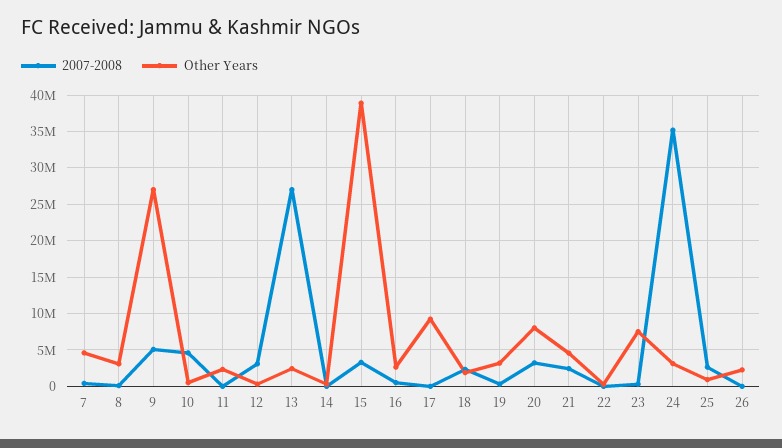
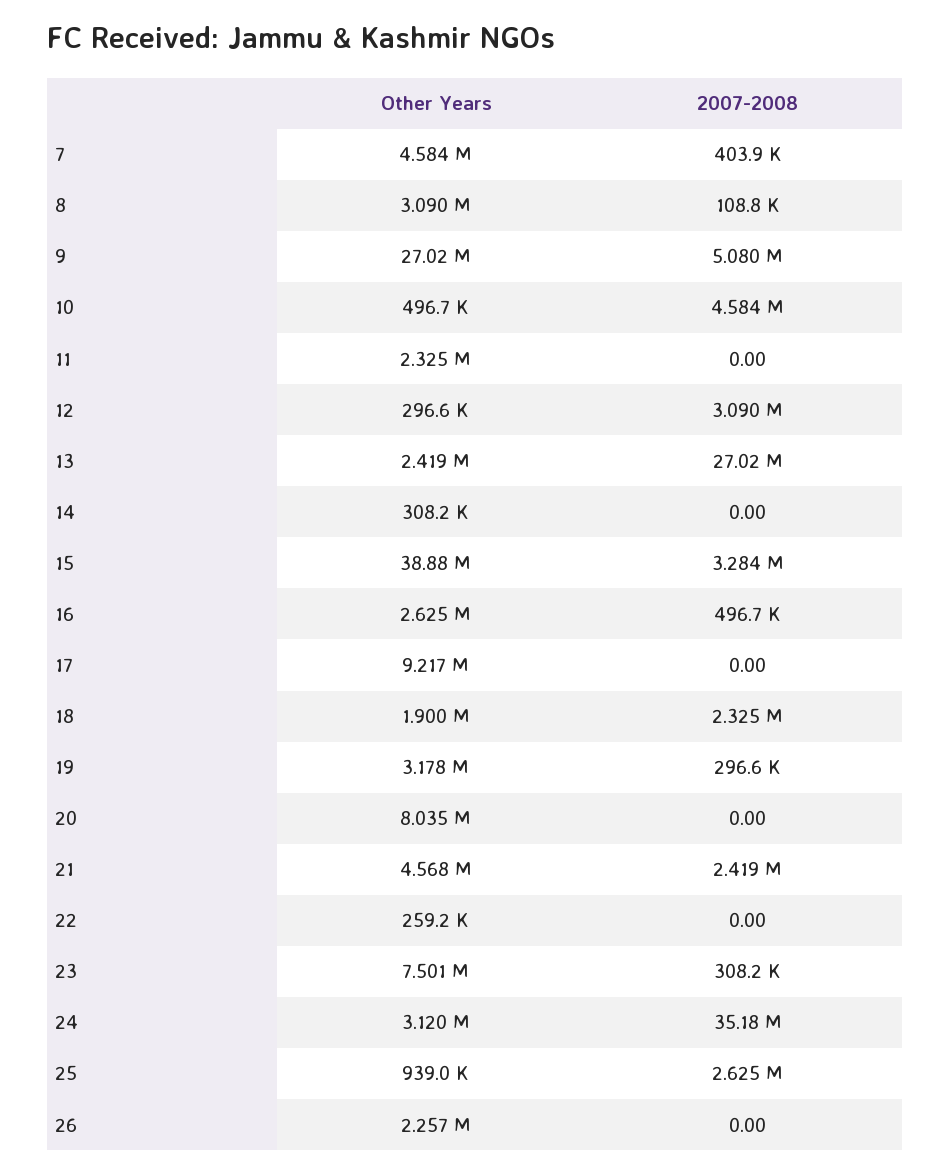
2007-2008, 20: 3000000 -> 0

